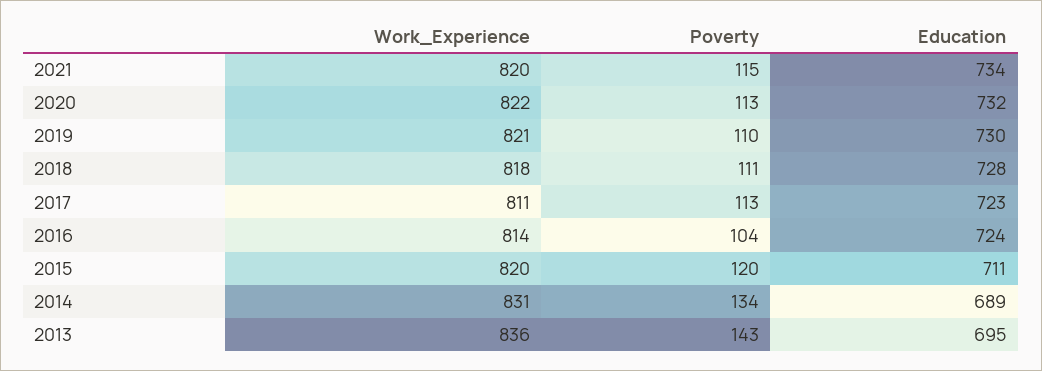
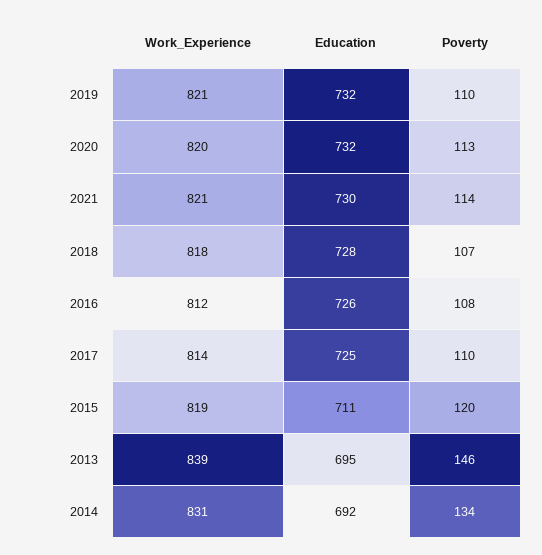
Work_Experience, 2021: 820 -> 821
Poverty, 2021: 115 -> 114
Education, 2021: 734 -> 730
Work_Experience, 2020: 822 -> 820
Education, 2019: 730 -> 732
Poverty, 2018: 111 -> 107
Work_Experience, 2017: 811 -> 814
Poverty, 2017: 113 -> 110
Education, 2017: 723 -> 725
Work_Experience, 2016: 814 -> 812
Poverty, 2016: 104 -> 108
Education, 2016: 724 -> 726
Work_Experience, 2015: 820 -> 819
Education, 2014: 689 -> 692
Work_Experience, 2013: 836 -> 839
Poverty, 2013: 143 -> 146

